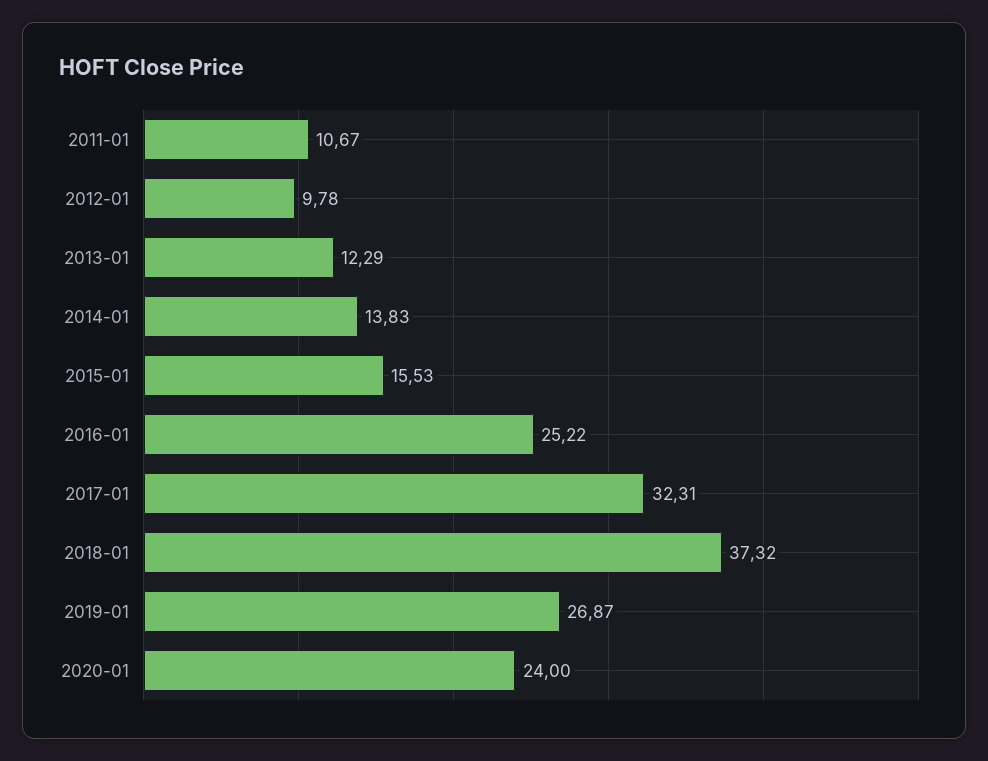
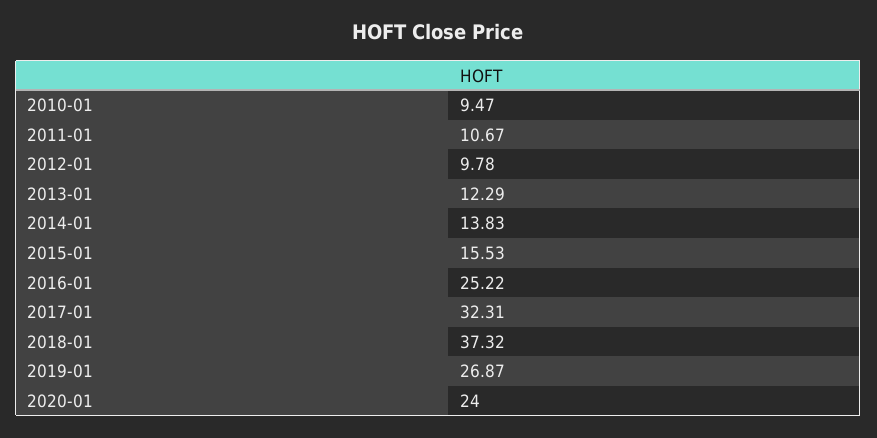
2010-01: none -> 9.47

